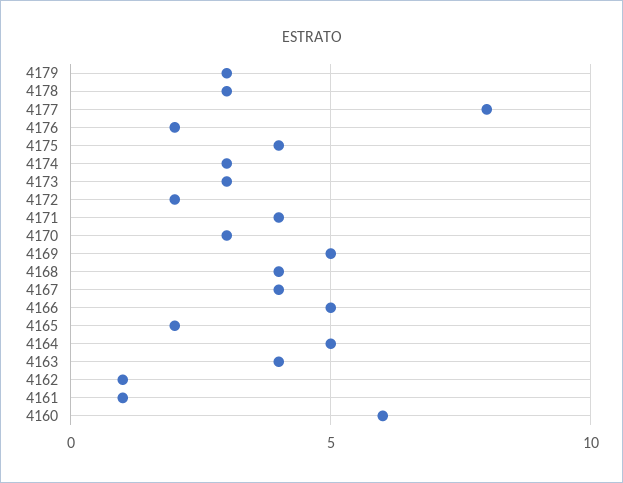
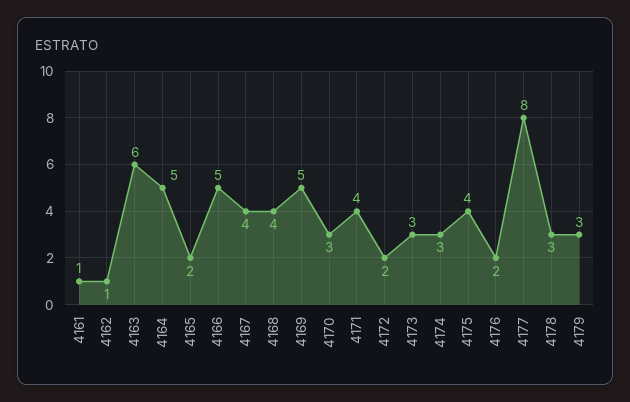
4163: 4 -> 6
4160: 6 -> none

